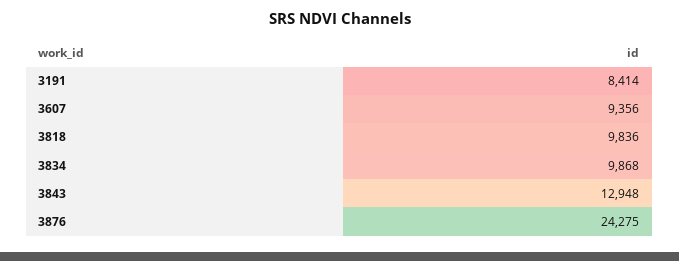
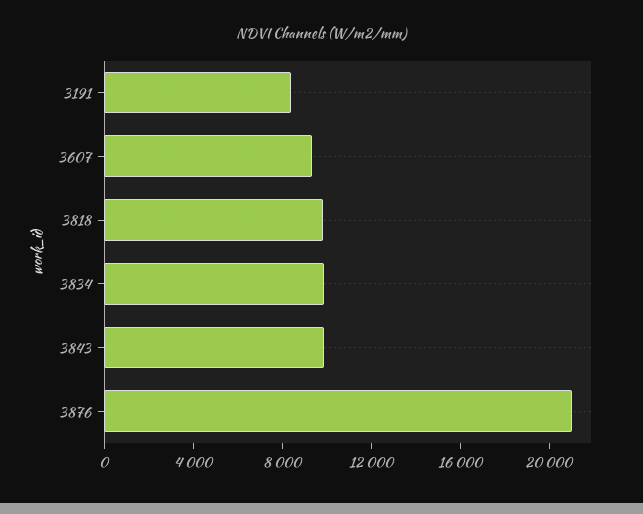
3843: 12948 -> 10000
3876: 24275 -> 21000

